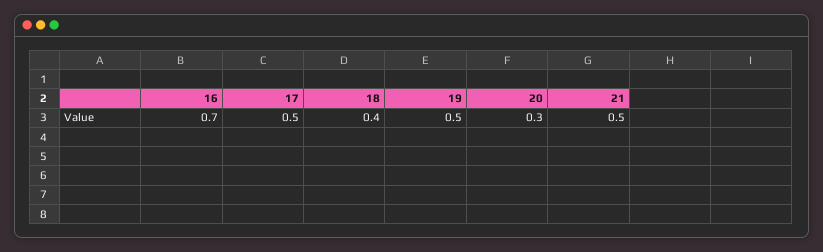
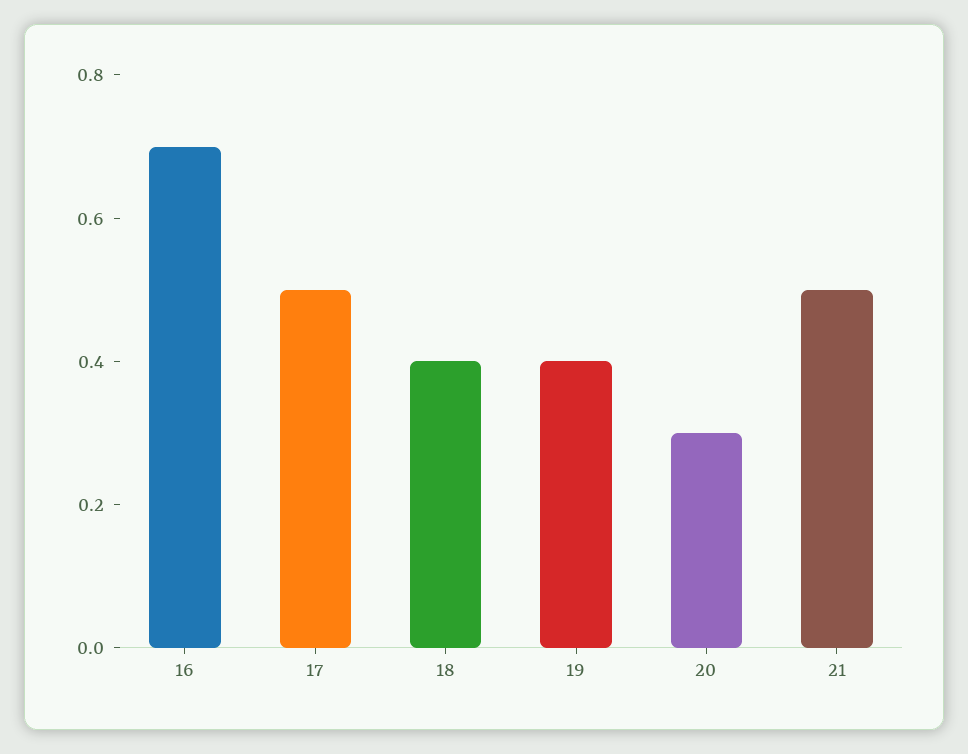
19: 0.5 -> 0.4

